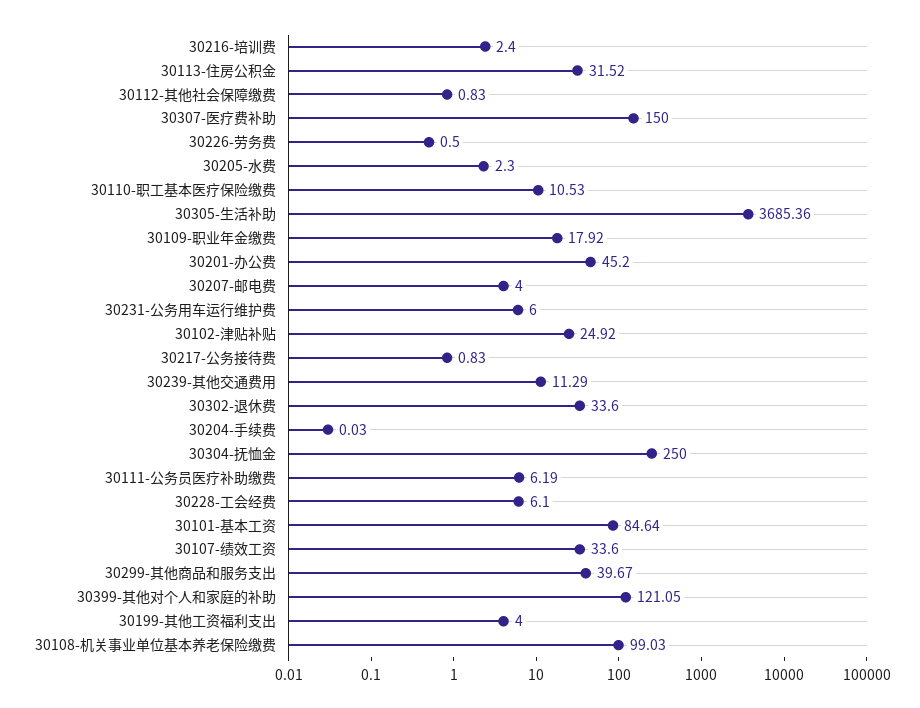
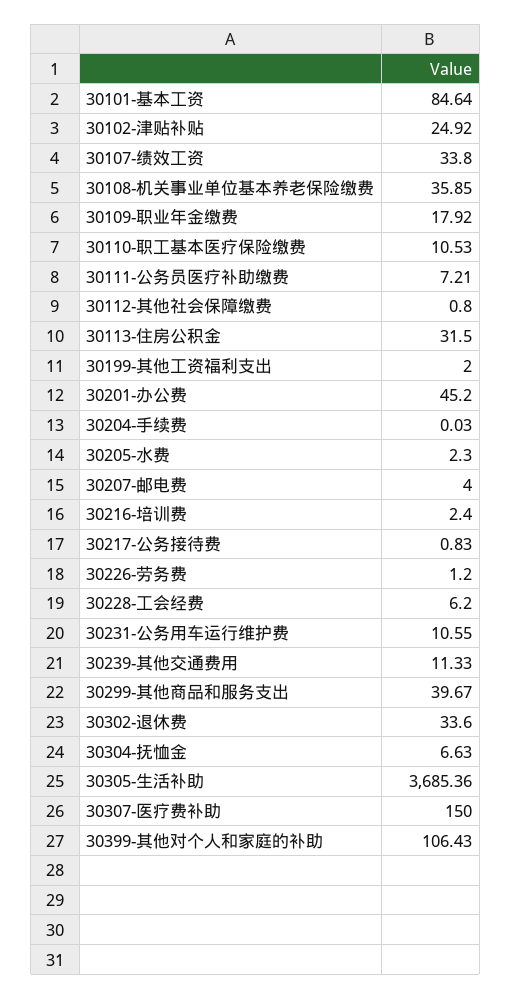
30113-住房公积金: 31.52 -> 31.5
30112-其他社会保障缴费: 0.83 -> 0.8
30226-劳务费: 0.5 -> 1.2
30231-公务用车运行维护费: 6 -> 10.55
30239-其他交通费用: 11.29 -> 11.33
30304-抚恤金: 250 -> 6.63
30111-公务员医疗补助缴费: 6.19 -> 7.21
30228-工会经费: 6.1 -> 6.2
30107-绩效工资: 33.6 -> 33.8
30399-其他对个人和家庭的补助: 121.05 -> 106.43
30199-其他工资福利支出: 4 -> 2
30108-机关事业单位基本养老保险缴费: 99.03 -> 35.85

